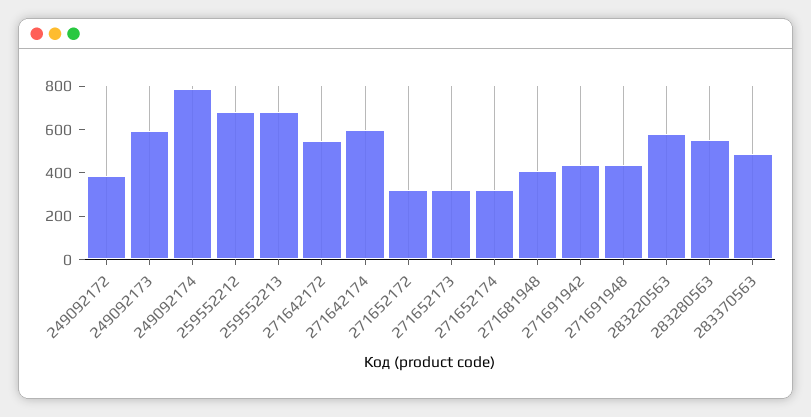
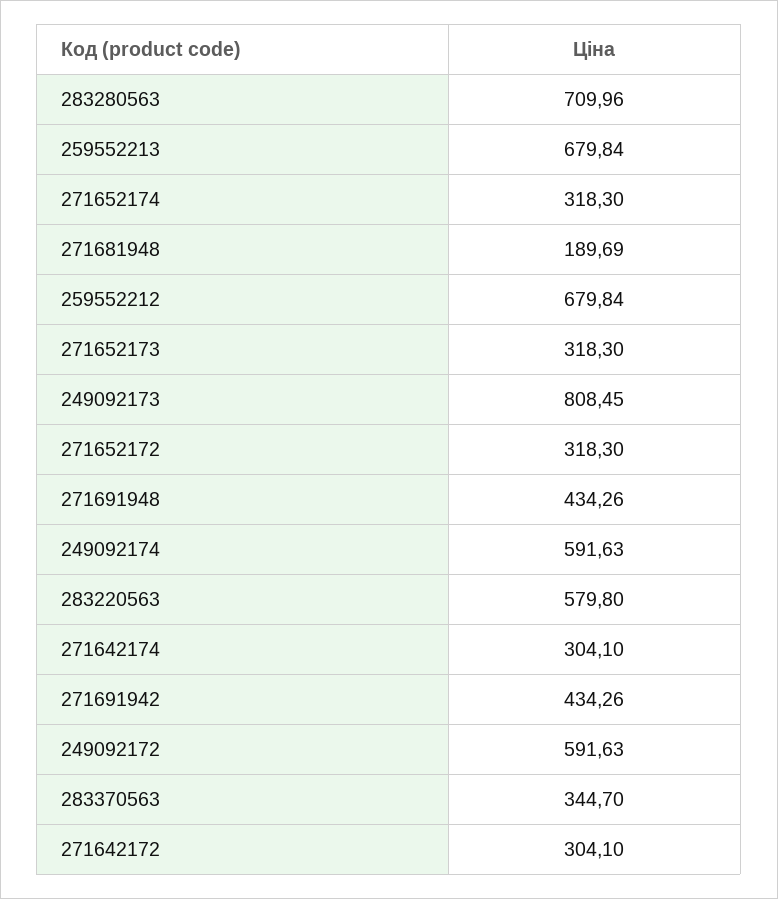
249092172: 400 -> 591.63
249092173: 600 -> 808.45
249092174: 800 -> 591.63
271642172: 550 -> 304.1
271642174: 600 -> 304.1
271681948: 400 -> 189.69
283280563: 550 -> 709.96
283370563: 500 -> 344.7

